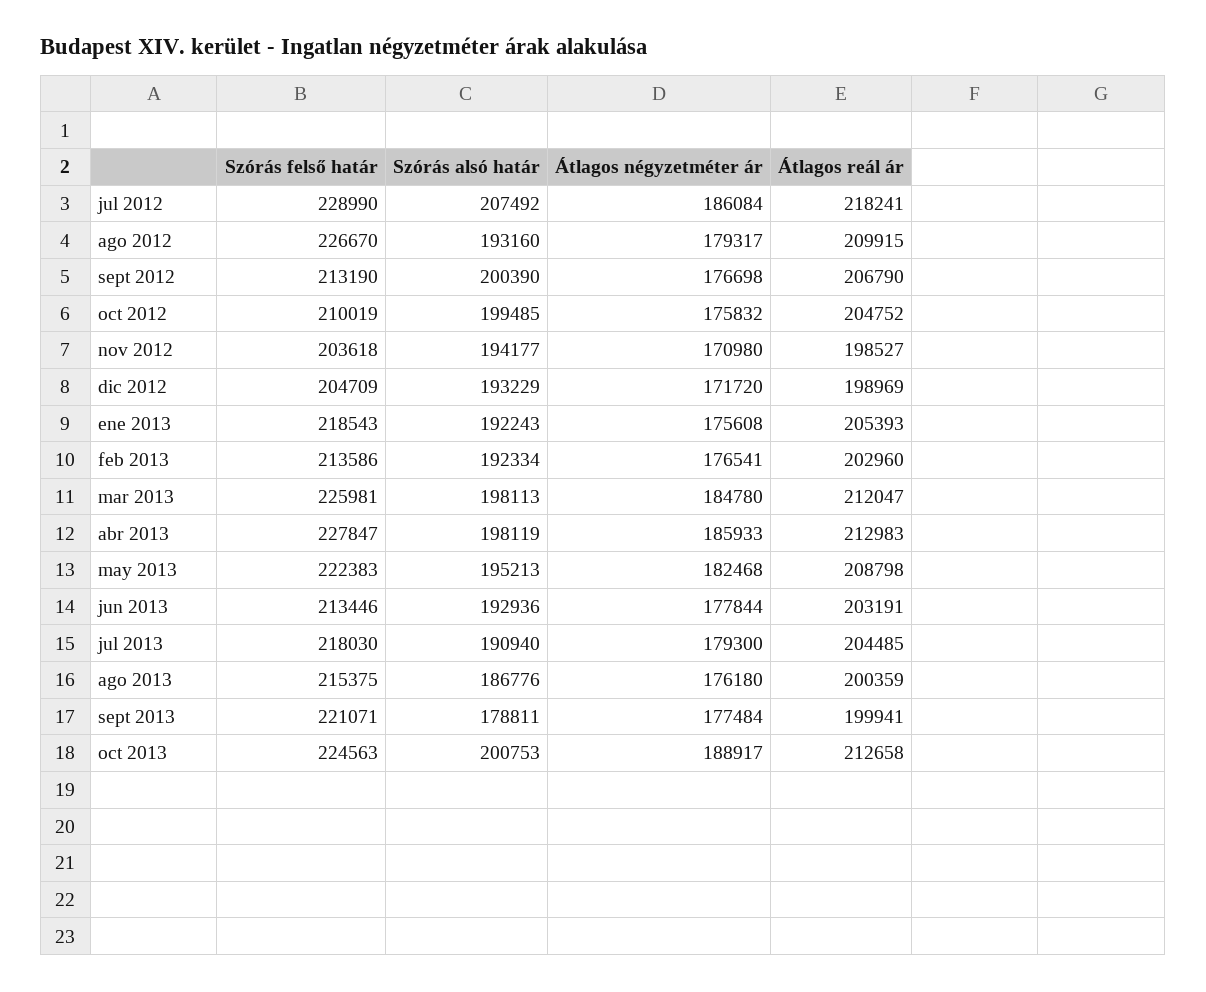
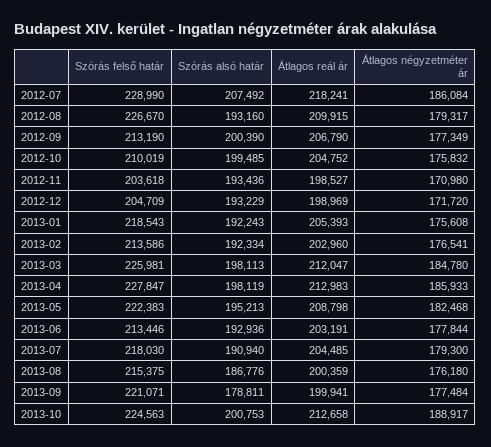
Átlagos négyzetméter ár, sept 2012: 176698 -> 177349
Szórás alsó határ, nov 2012: 194177 -> 193436

